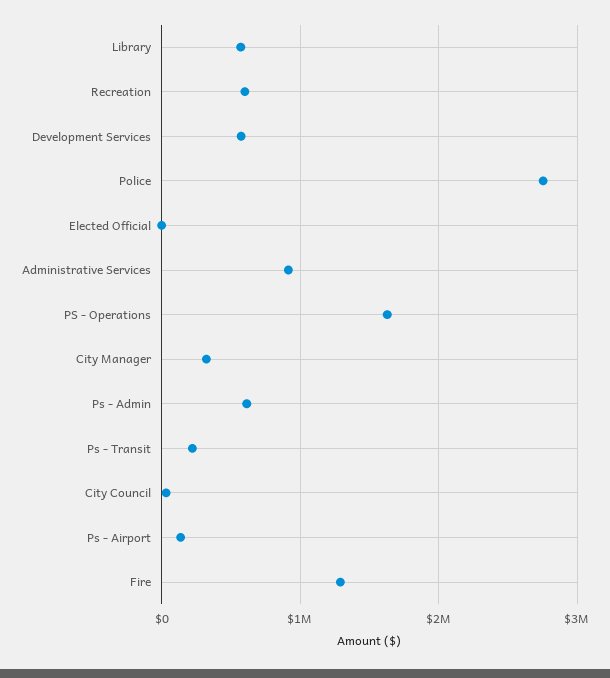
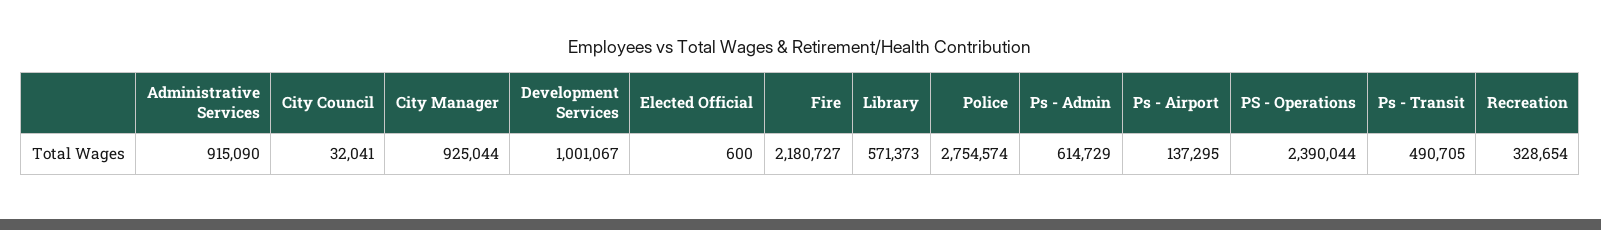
Recreation: 600000 -> 328654
Development Services: 600000 -> 1001067
PS - Operations: 1600000 -> 2390044
City Manager: 300000 -> 925044
Ps - Transit: 200000 -> 490705
Fire: 1300000 -> 2180727

